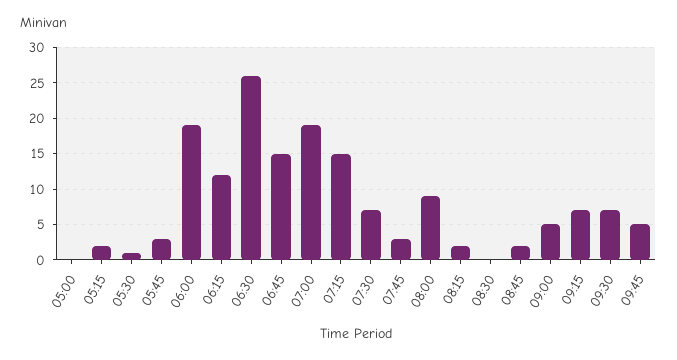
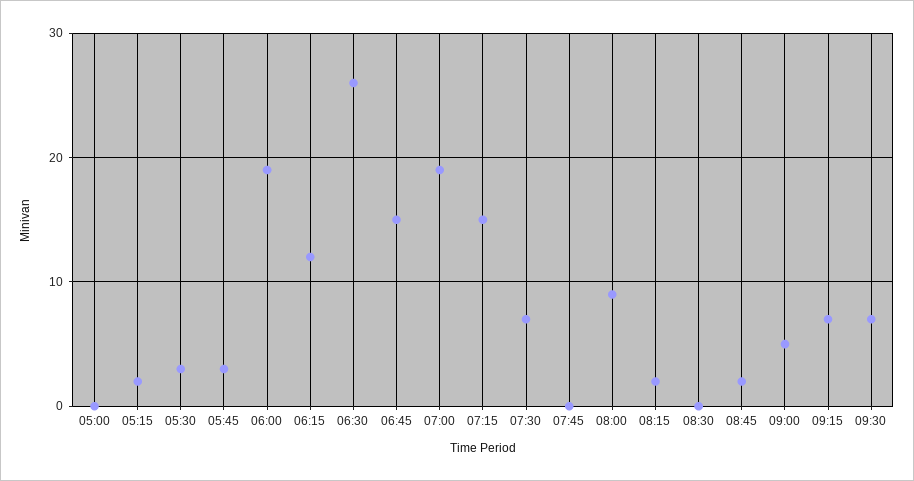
05:30: 1 -> 3
07:45: 3 -> 0
09:45: 5 -> none

